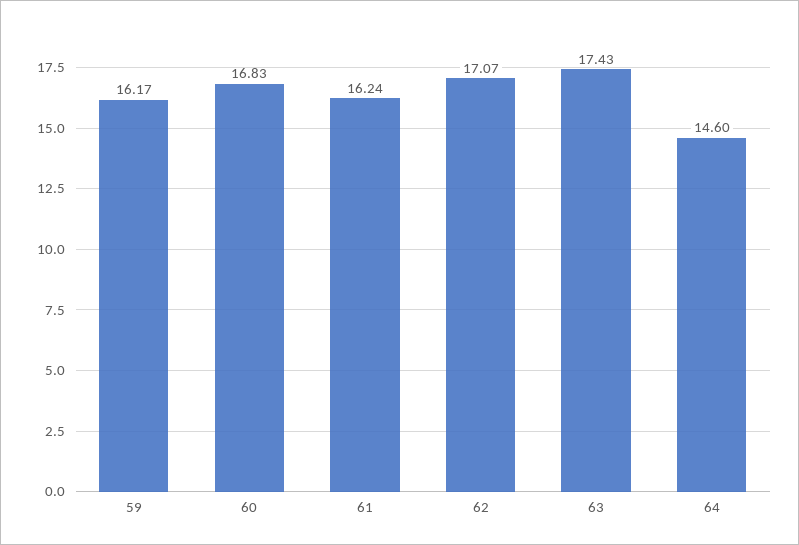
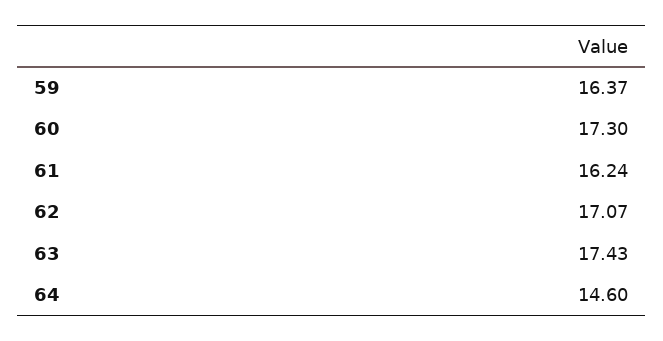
59: 16.17 -> 16.37
60: 16.83 -> 17.3

